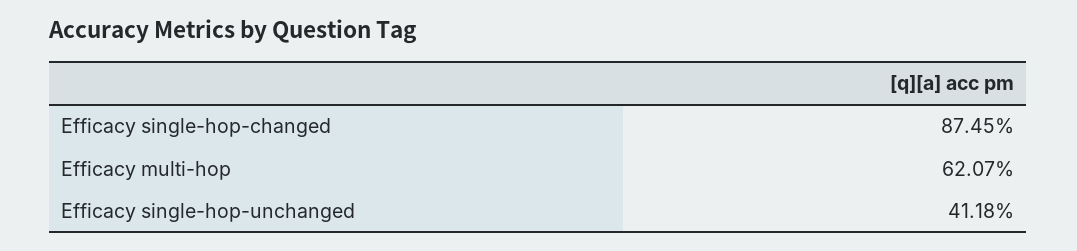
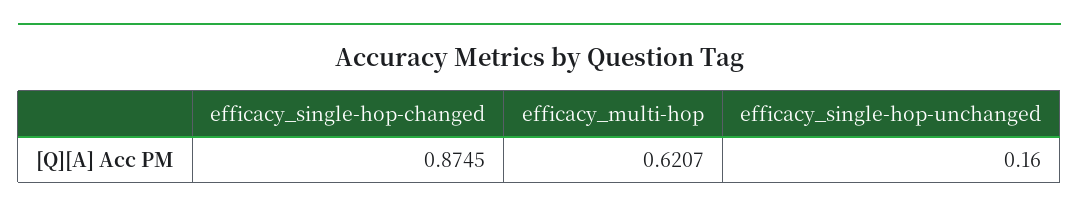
Efficacy single-hop-unchanged: 0.4118 -> 0.16

